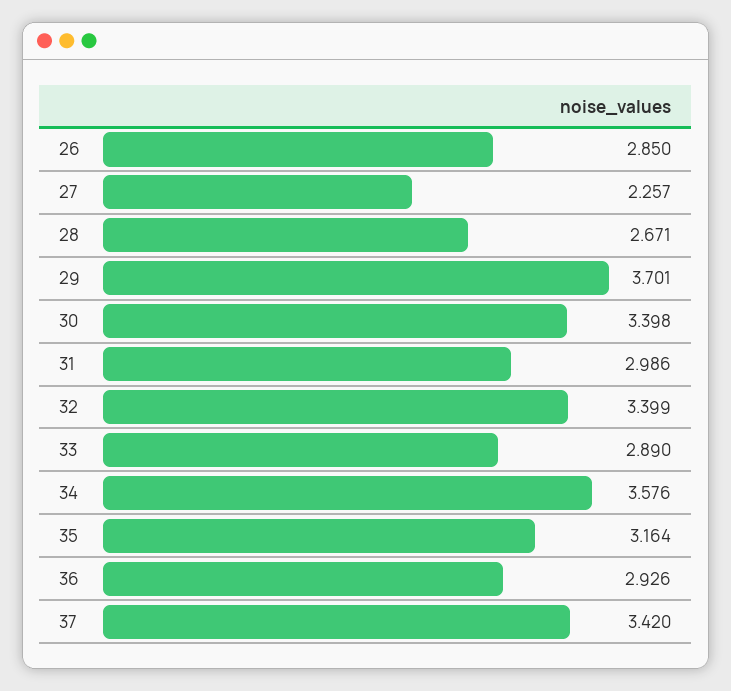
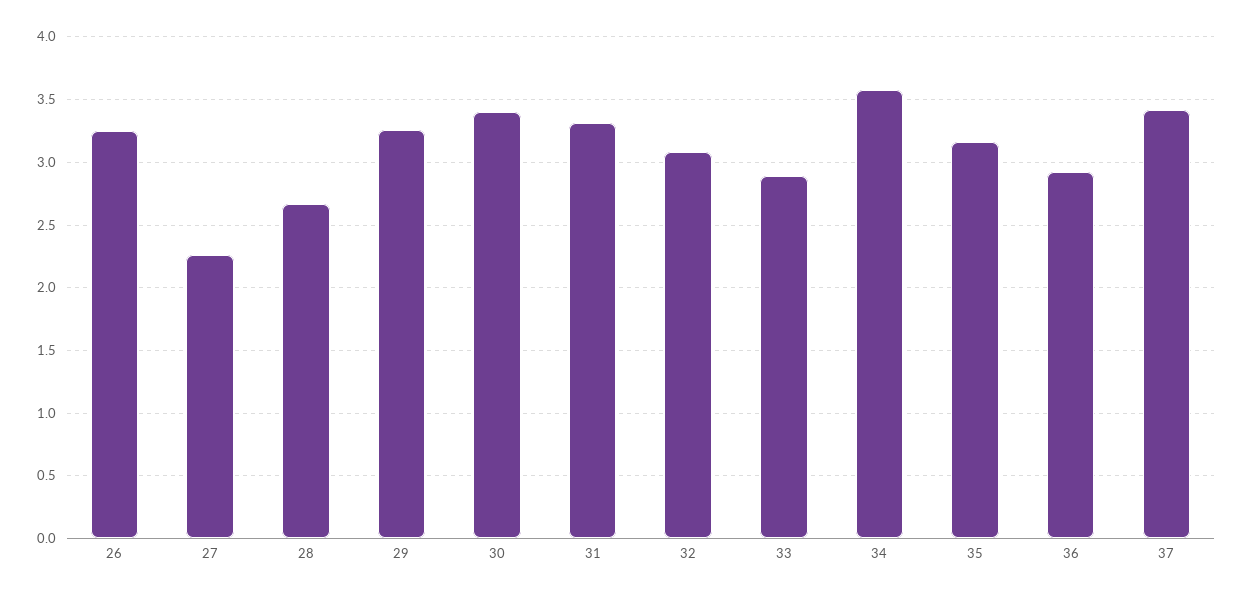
26: 2.85 -> 3.25
29: 3.701 -> 3.25
31: 2.986 -> 3.3
32: 3.399 -> 3.1

